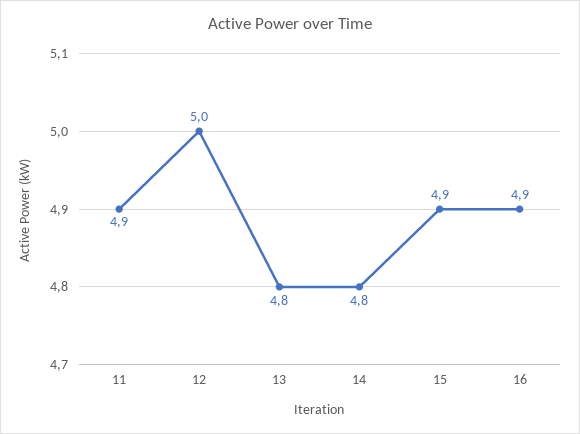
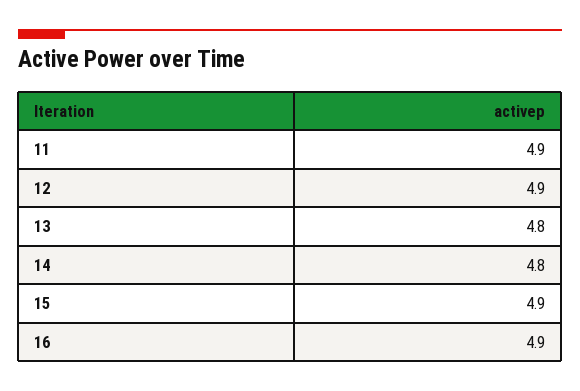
12: 5 -> 4.9

